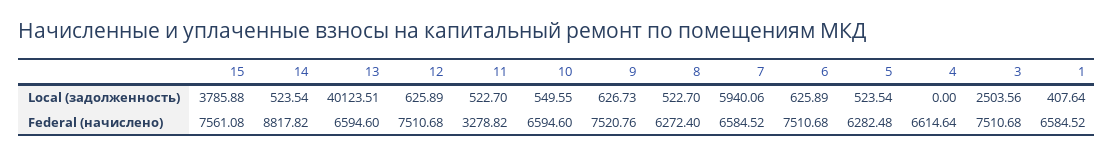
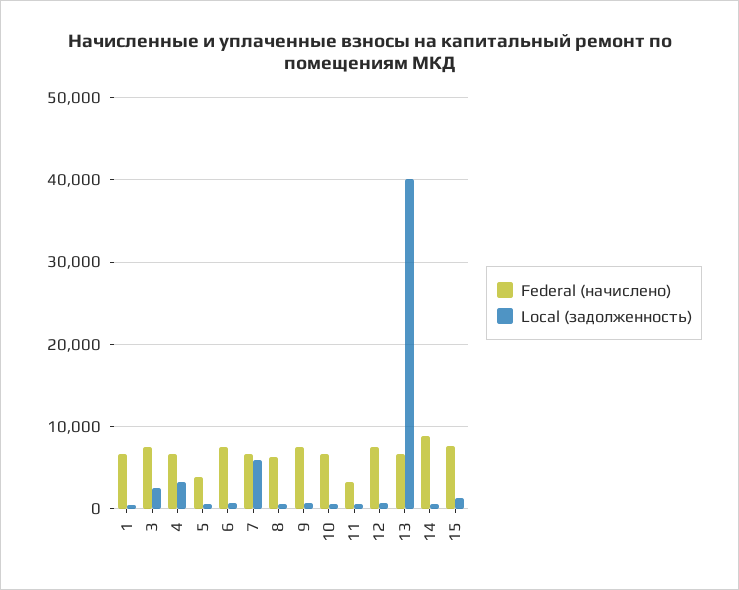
Local (задолженность), 15: 3785.88 -> 1000
Local (задолженность), 4: 0 -> 3000
Federal (начислено), 5: 6282.48 -> 4000

